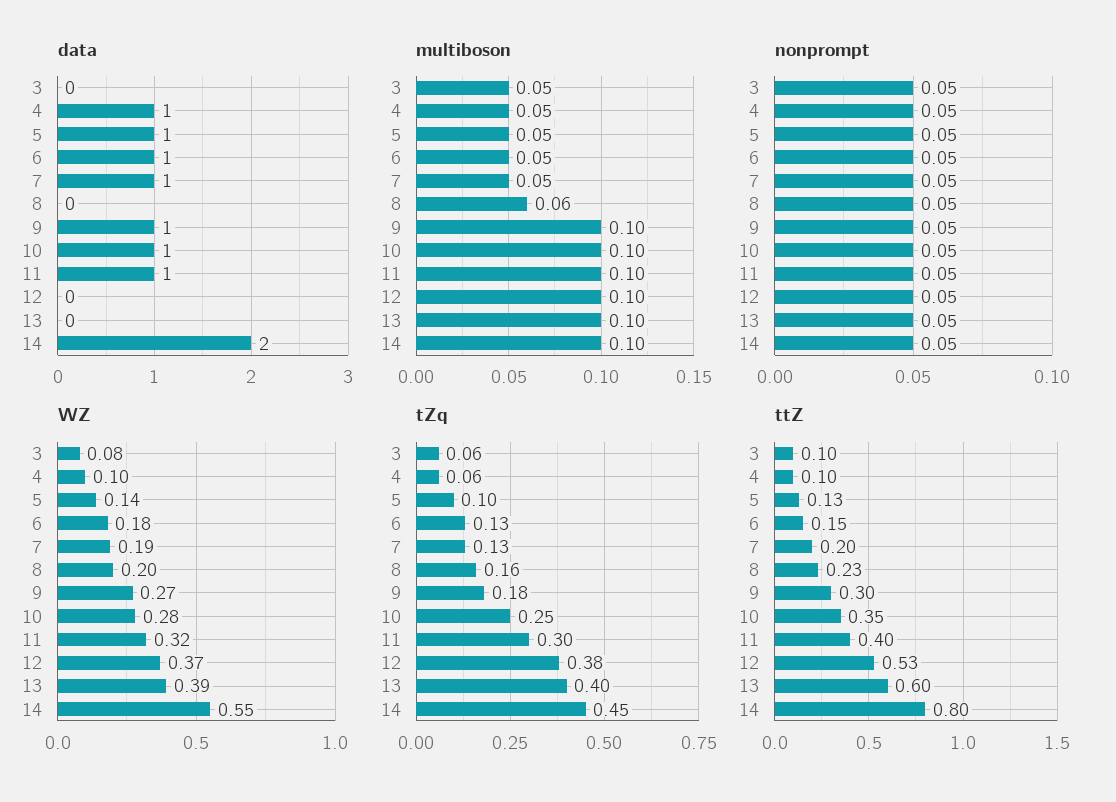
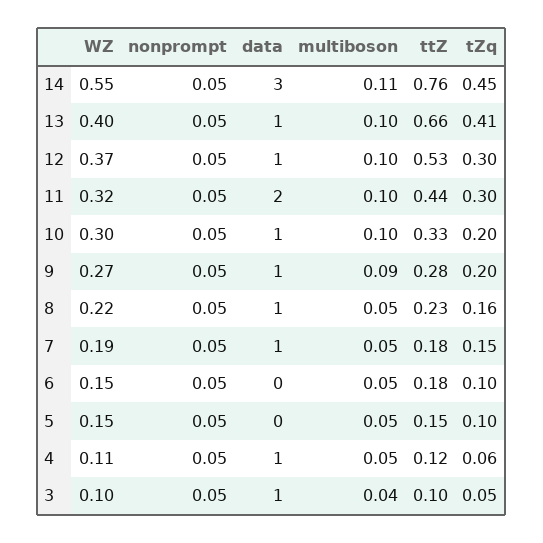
data, 3: 0 -> 1
data, 5: 1 -> 0
data, 6: 1 -> 0
data, 8: 0 -> 1
data, 11: 1 -> 2
data, 12: 0 -> 1
data, 13: 0 -> 1
data, 14: 2 -> 3
multiboson, 3: 0.05 -> 0.04
multiboson, 8: 0.06 -> 0.05
multiboson, 9: 0.1 -> 0.09
multiboson, 14: 0.1 -> 0.11
WZ, 3: 0.08 -> 0.1
WZ, 4: 0.1 -> 0.11
WZ, 5: 0.14 -> 0.15
WZ, 6: 0.18 -> 0.15
WZ, 8: 0.2 -> 0.22
WZ, 10: 0.28 -> 0.3
WZ, 13: 0.39 -> 0.4
tZq, 3: 0.06 -> 0.05
tZq, 6: 0.13 -> 0.1
tZq, 7: 0.13 -> 0.15
tZq, 9: 0.18 -> 0.2
tZq, 10: 0.25 -> 0.2
tZq, 12: 0.38 -> 0.3
tZq, 13: 0.4 -> 0.41
ttZ, 4: 0.1 -> 0.12
ttZ, 5: 0.13 -> 0.15
ttZ, 6: 0.15 -> 0.18
ttZ, 7: 0.2 -> 0.18
ttZ, 9: 0.3 -> 0.28
ttZ, 10: 0.35 -> 0.33
ttZ, 11: 0.4 -> 0.44
ttZ, 13: 0.6 -> 0.66
ttZ, 14: 0.8 -> 0.76

